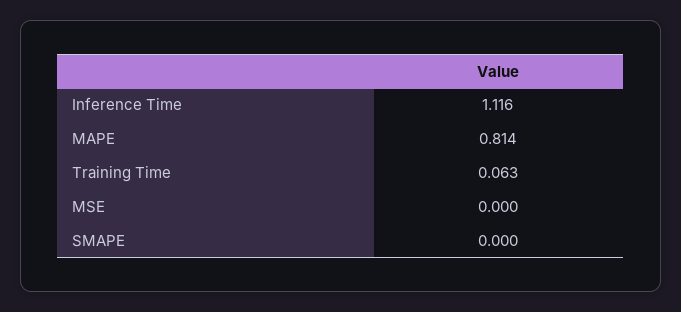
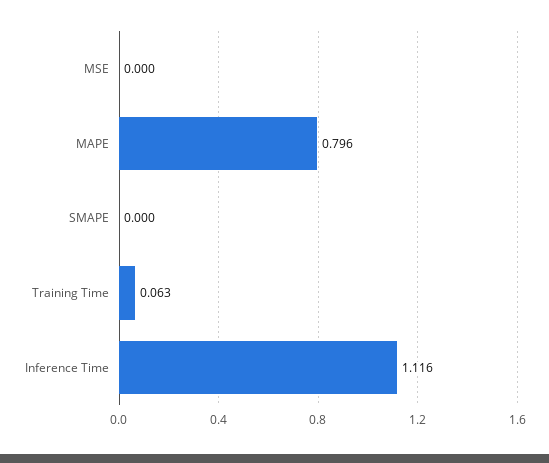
MAPE: 0.814 -> 0.796

